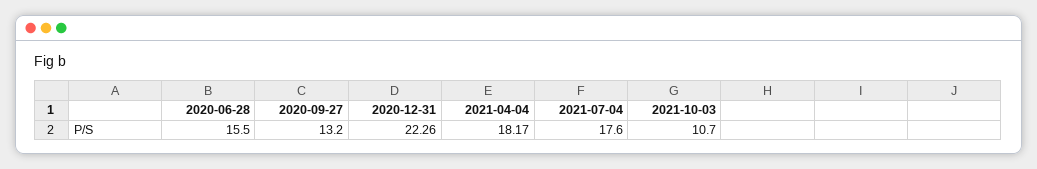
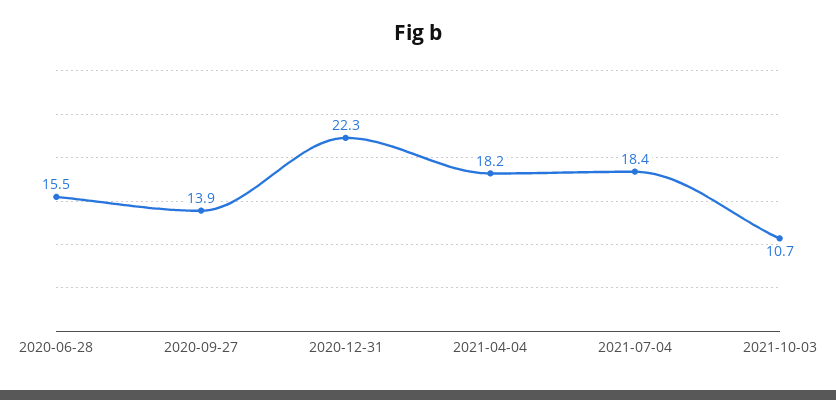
2020-09-27: 13.2 -> 13.9
2021-07-04: 17.6 -> 18.4

